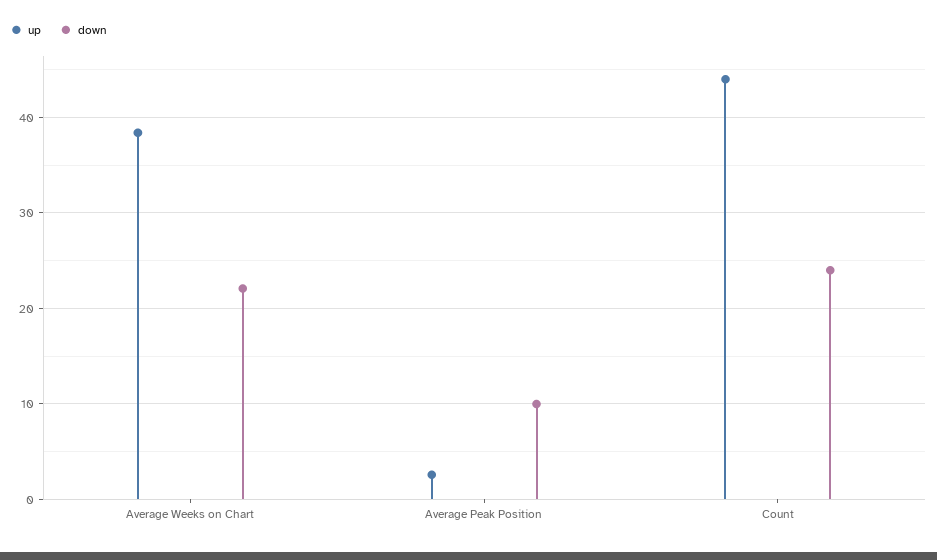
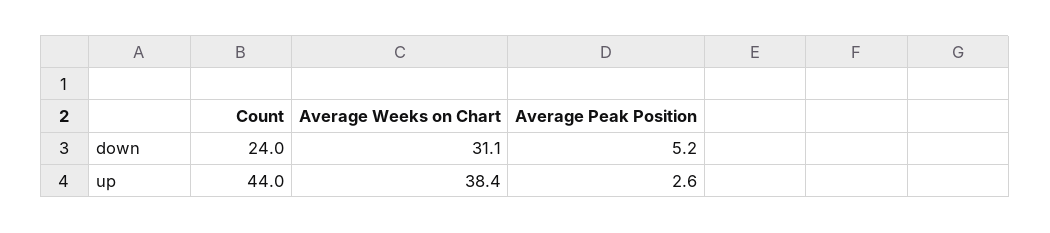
down, Average Weeks on Chart: 22 -> 31.1
down, Average Peak Position: 10 -> 5.2

